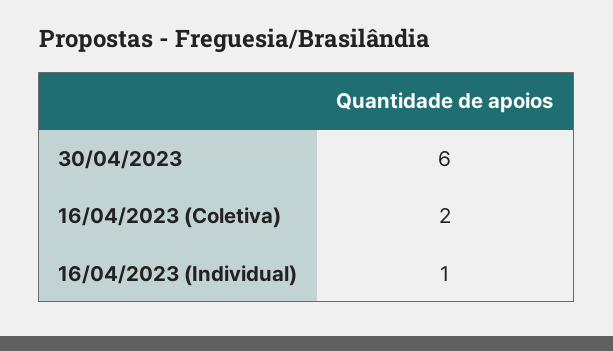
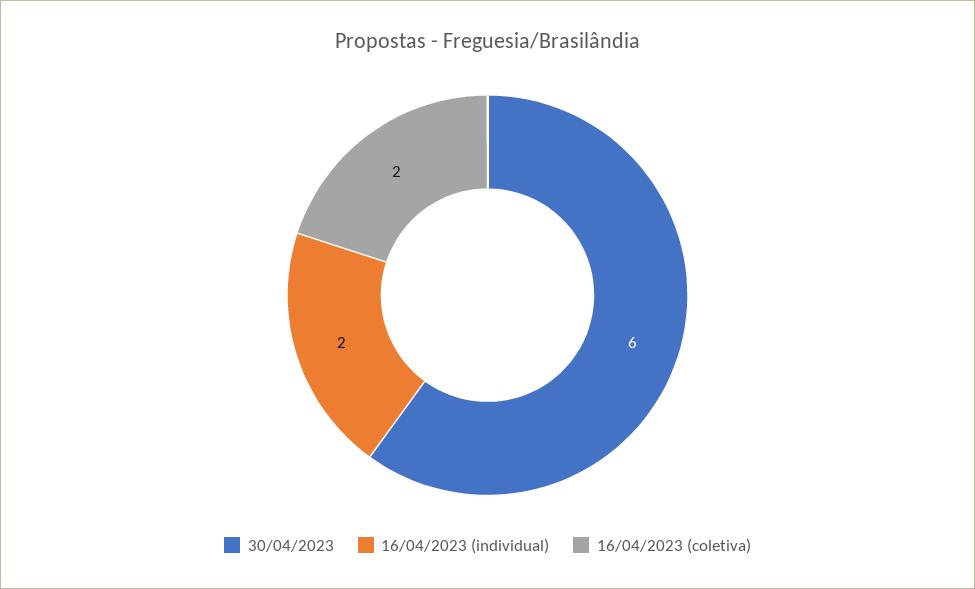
16/04/2023 (Individual): 1 -> 2

